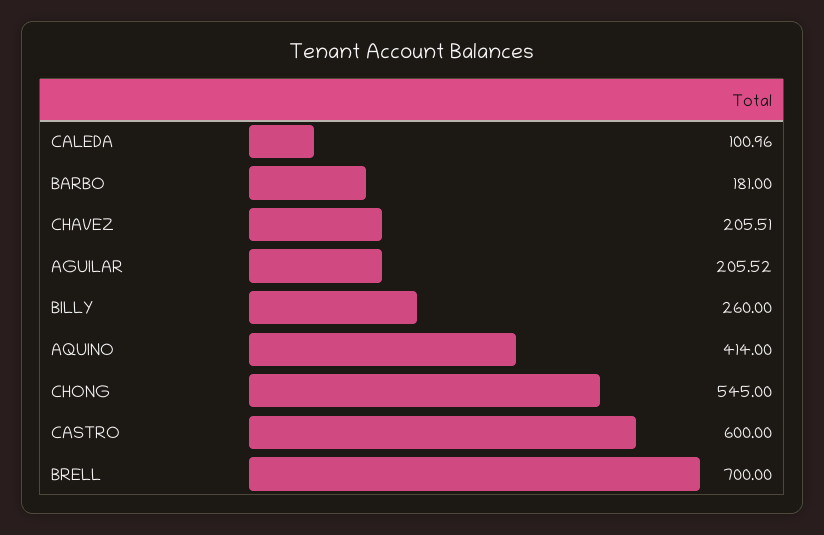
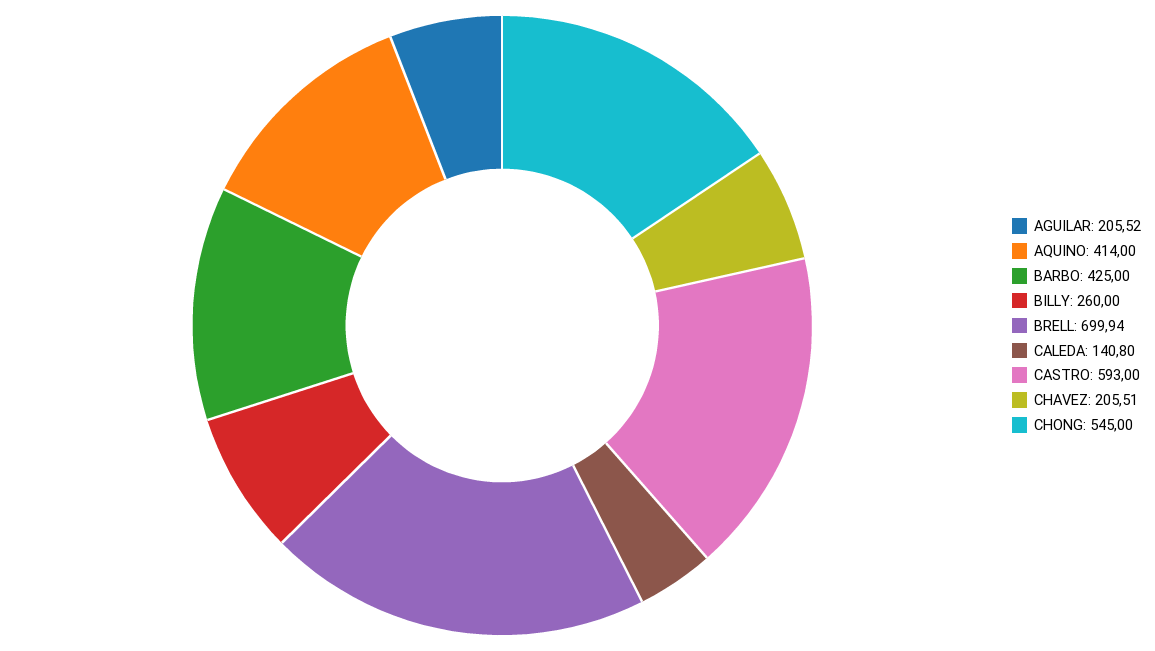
CALEDA: 100.96 -> 140.8
BARBO: 181 -> 425
CASTRO: 600 -> 593
BRELL: 700 -> 699.94

